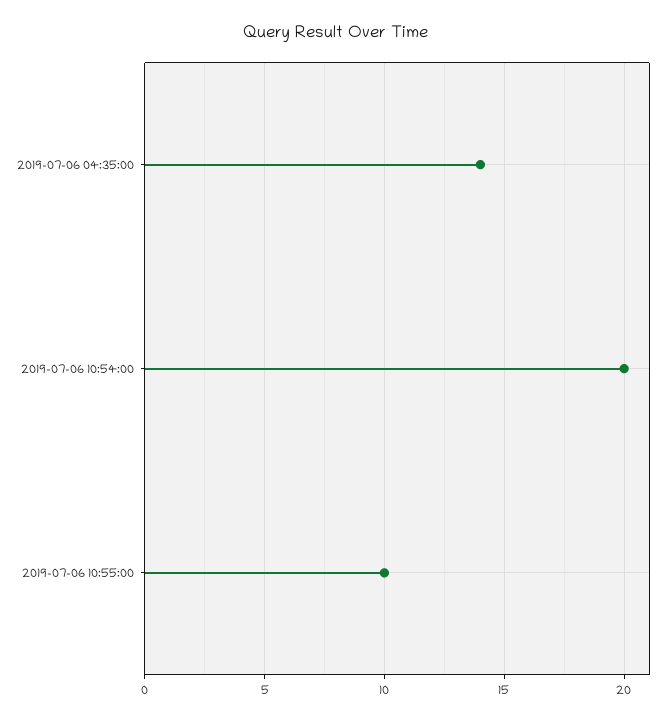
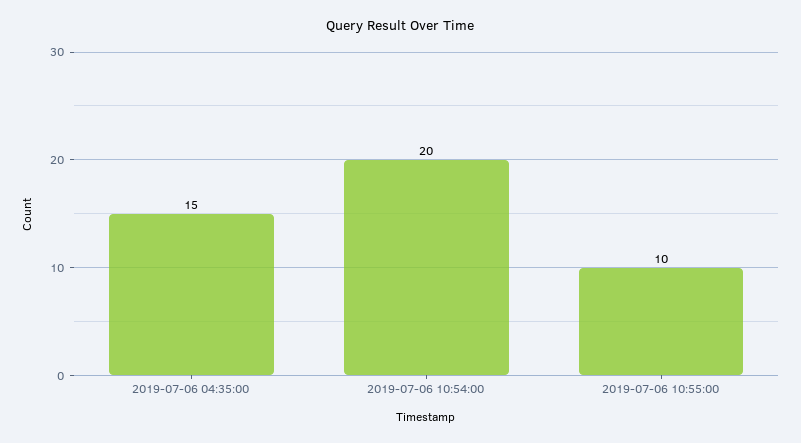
2019-07-06 04:35:00: 14 -> 15

